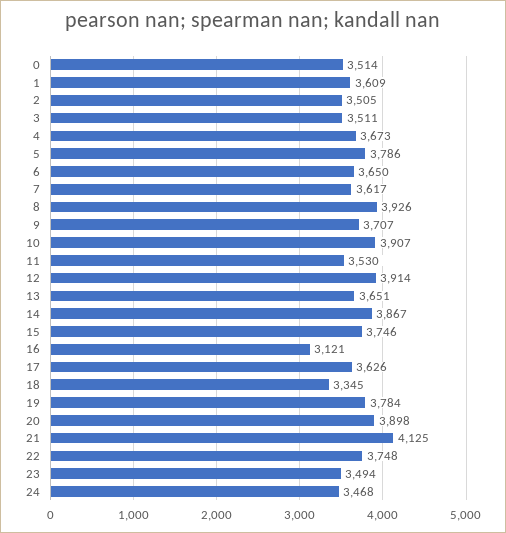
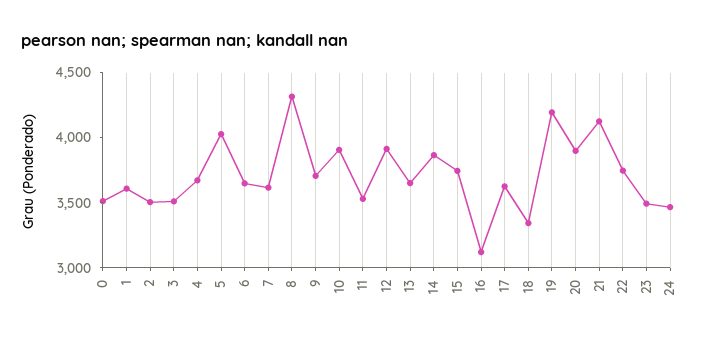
5: 3786 -> 4000
8: 3926 -> 4300
19: 3784 -> 4200

